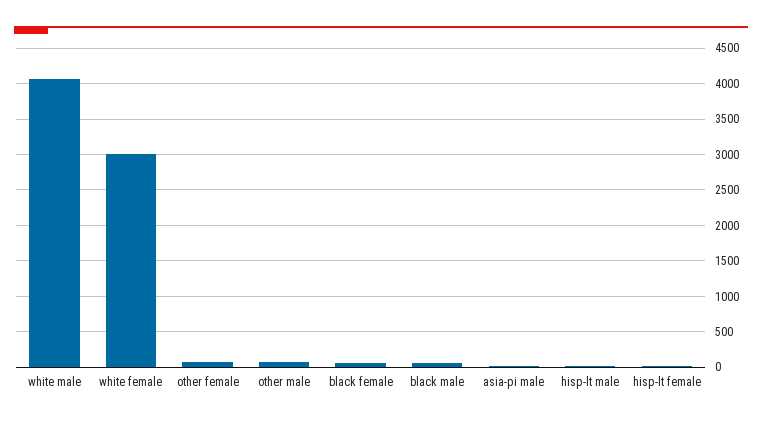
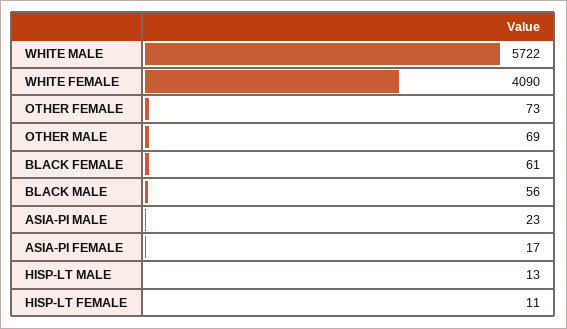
white male: 4100 -> 5722
white female: 3000 -> 4090
ASIA-PI FEMALE: none -> 17

